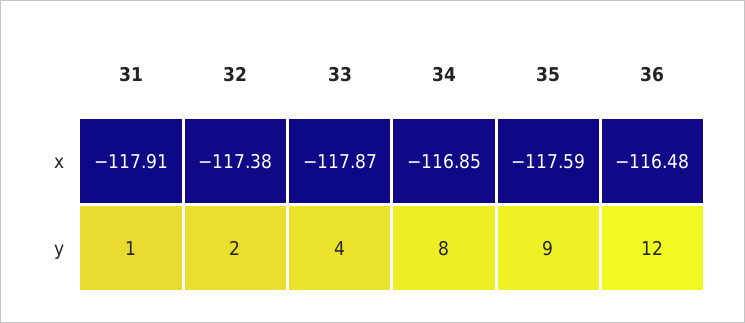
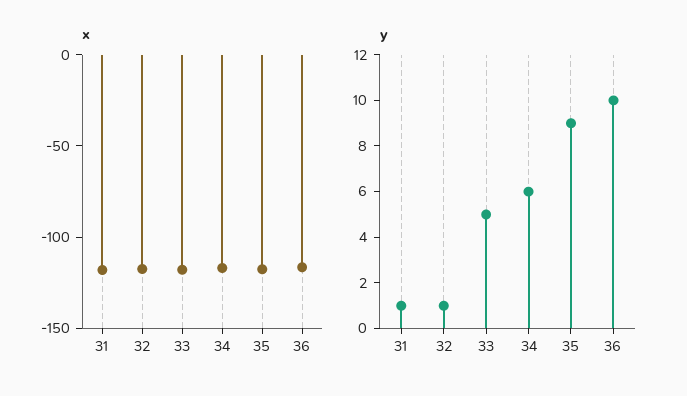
y, 32: 2 -> 1
y, 33: 4 -> 5
y, 34: 8 -> 6
y, 36: 12 -> 10

